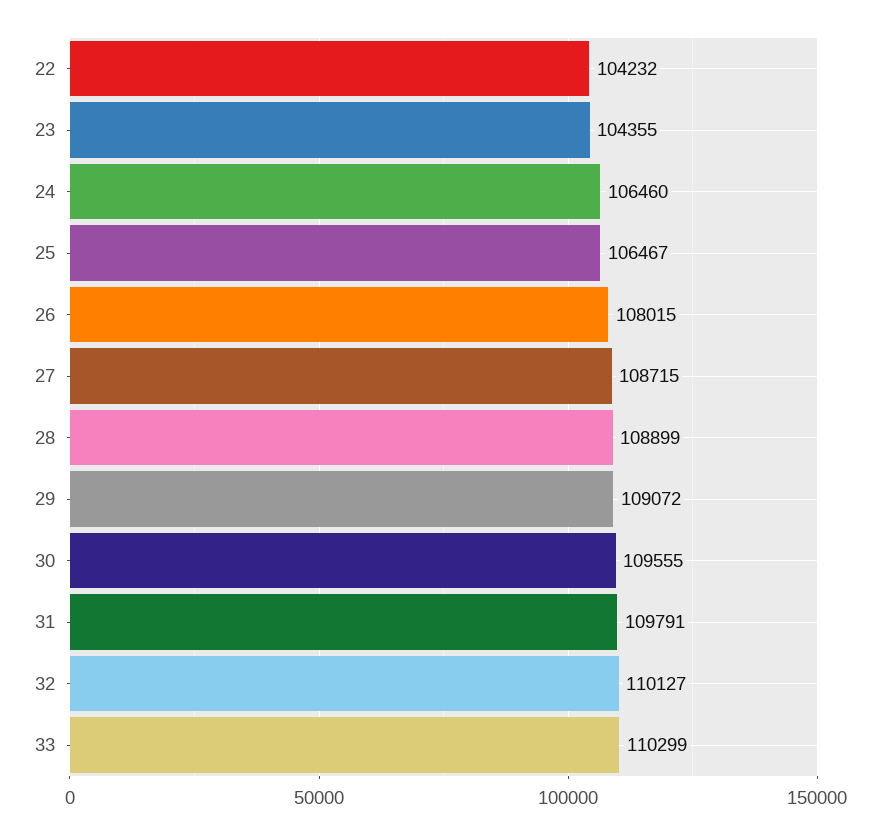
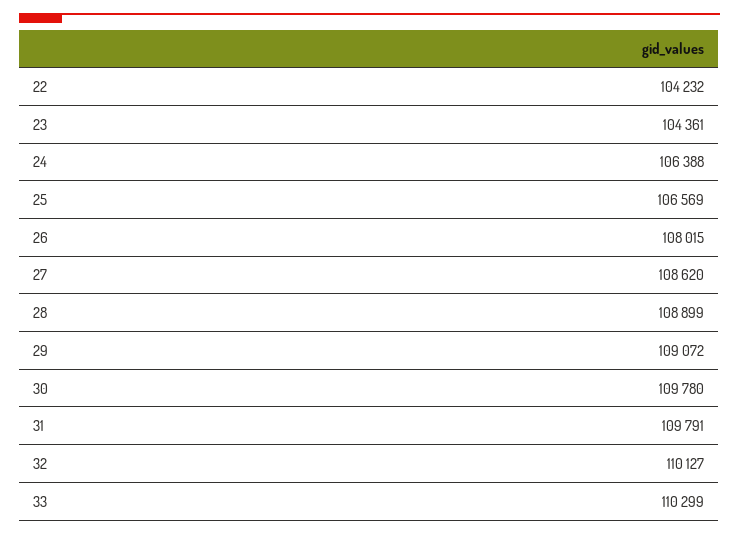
23: 104355 -> 104361
24: 106460 -> 106388
25: 106467 -> 106569
27: 108715 -> 108620
30: 109555 -> 109780

